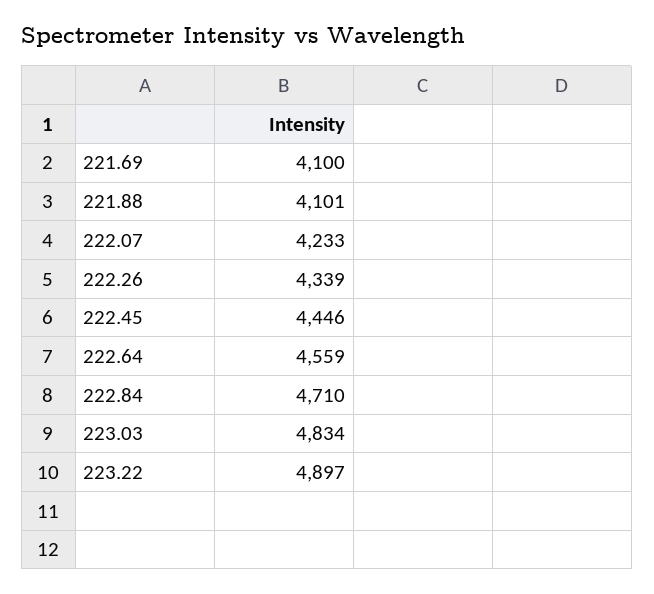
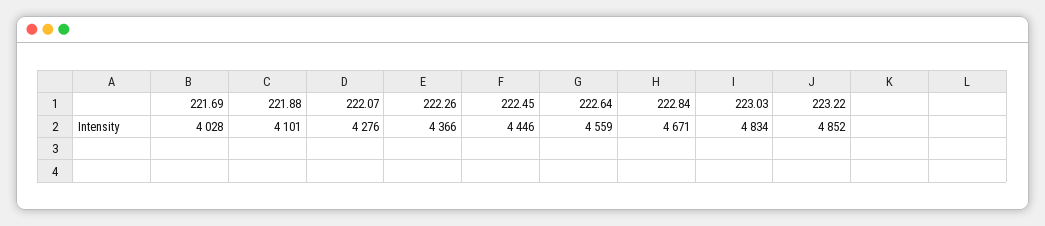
221.69: 4100 -> 4028
222.07: 4233 -> 4276
222.26: 4339 -> 4366
222.84: 4710 -> 4671
223.22: 4897 -> 4852

